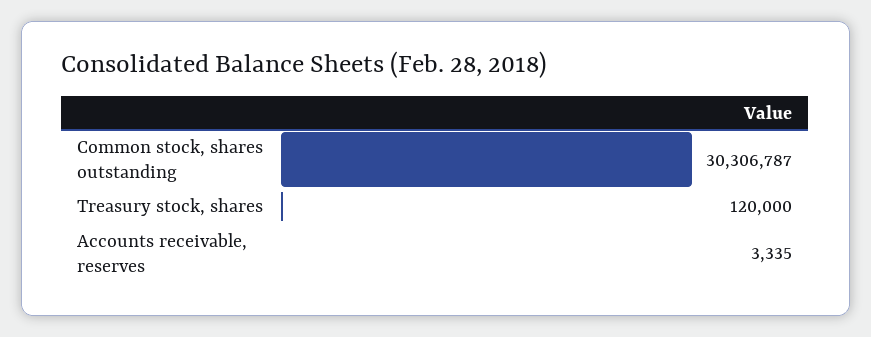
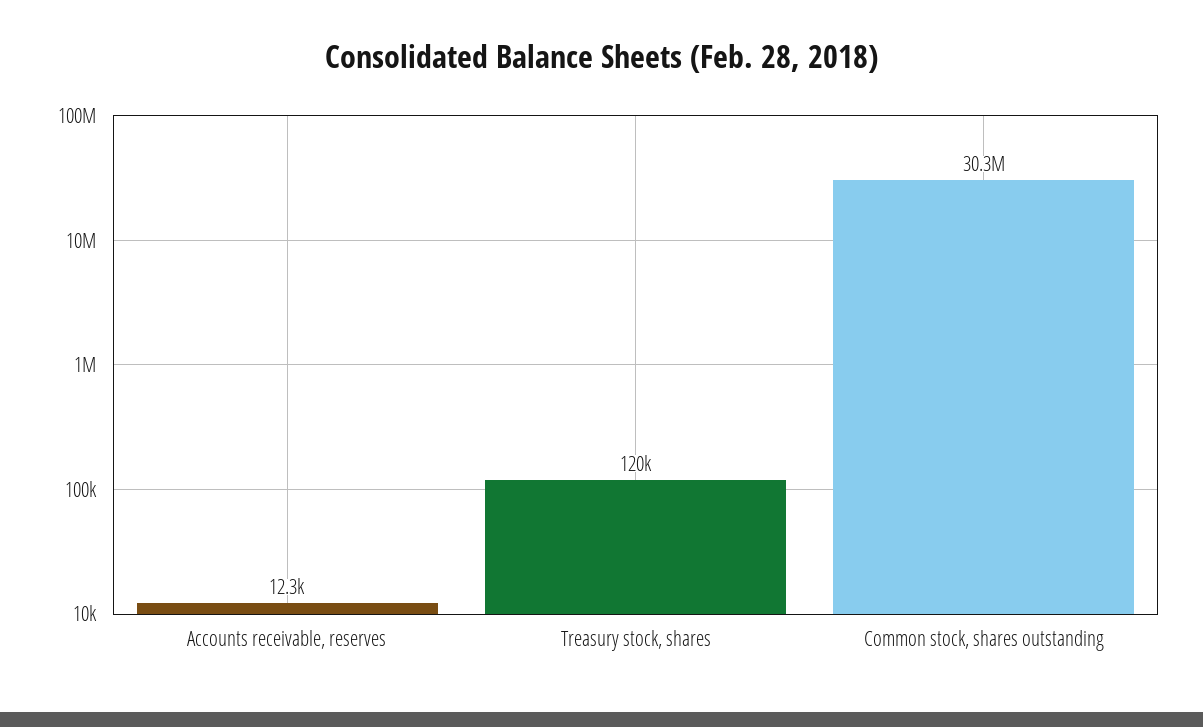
Accounts receivable, reserves: 3335 -> 12300

